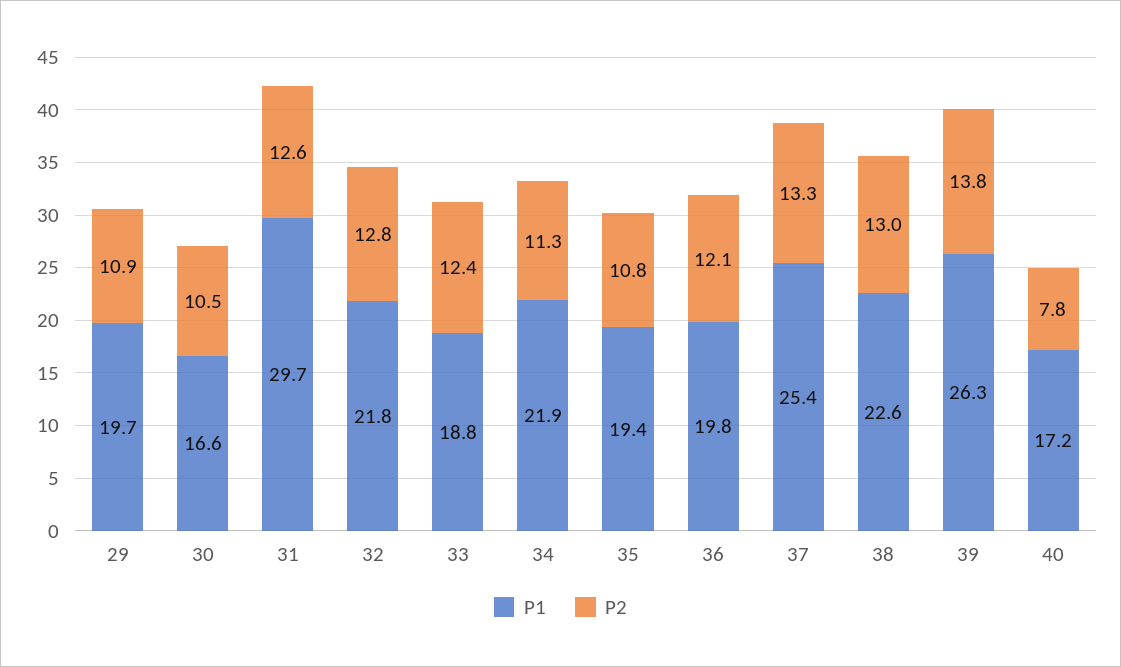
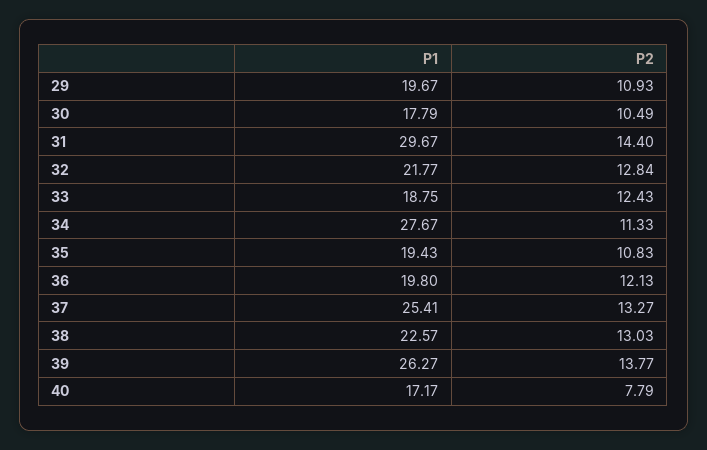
P1, 30: 16.6 -> 17.79
P2, 31: 12.6 -> 14.4
P1, 34: 21.9 -> 27.67

